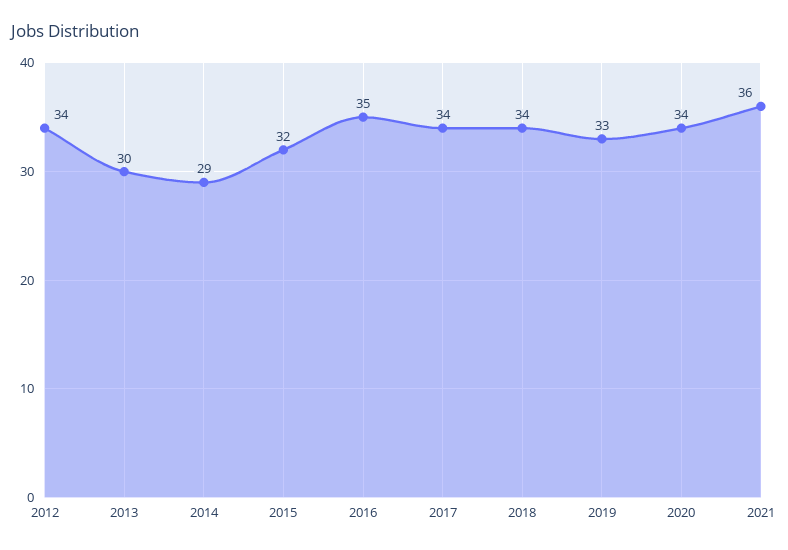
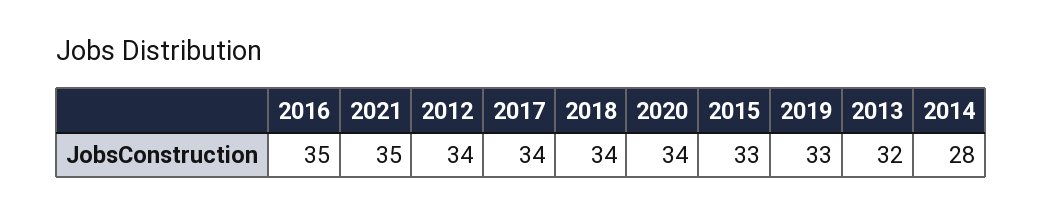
2013: 30 -> 32
2014: 29 -> 28
2015: 32 -> 33
2021: 36 -> 35

